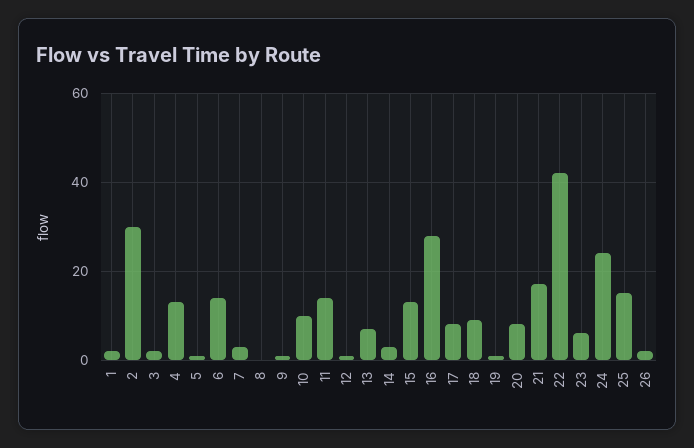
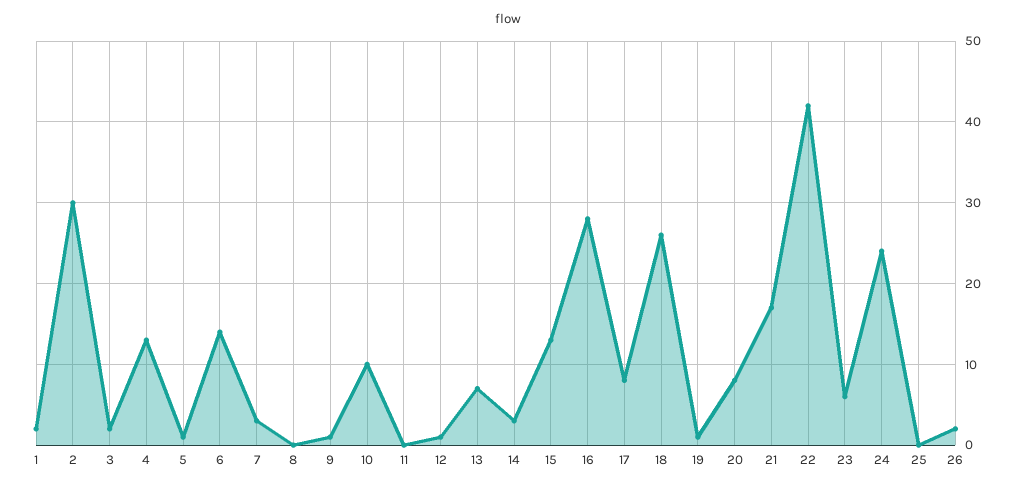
11: 15 -> 0
18: 10 -> 26
25: 15 -> 0

